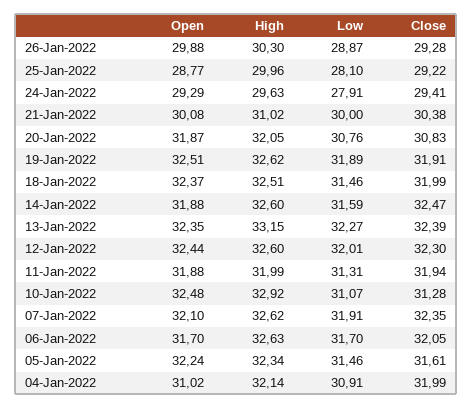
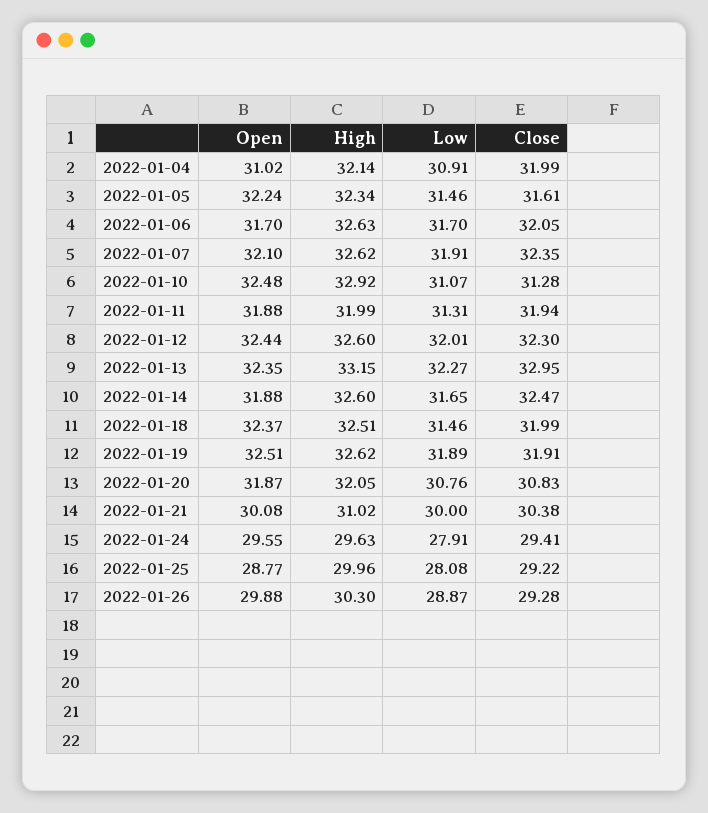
Low, 25-Jan-2022: 28.1 -> 28.08
Open, 24-Jan-2022: 29.29 -> 29.55
Low, 14-Jan-2022: 31.59 -> 31.65
Close, 13-Jan-2022: 32.39 -> 32.95

